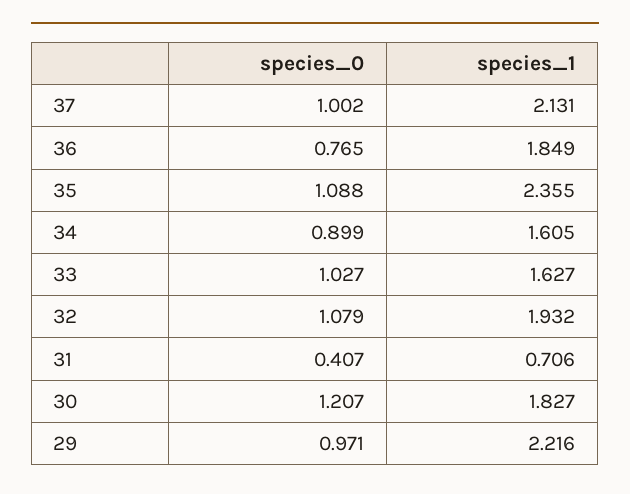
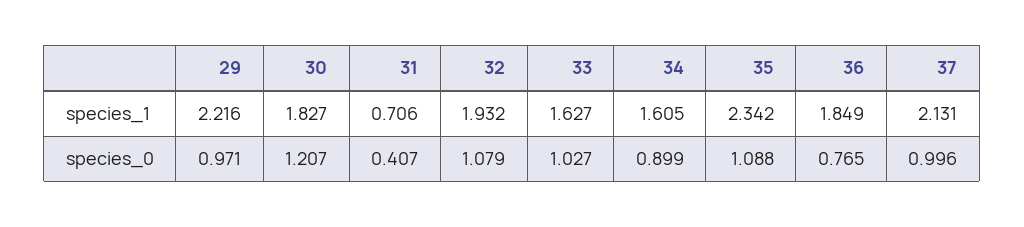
species_0, 37: 1.002 -> 0.996
species_1, 35: 2.355 -> 2.342

